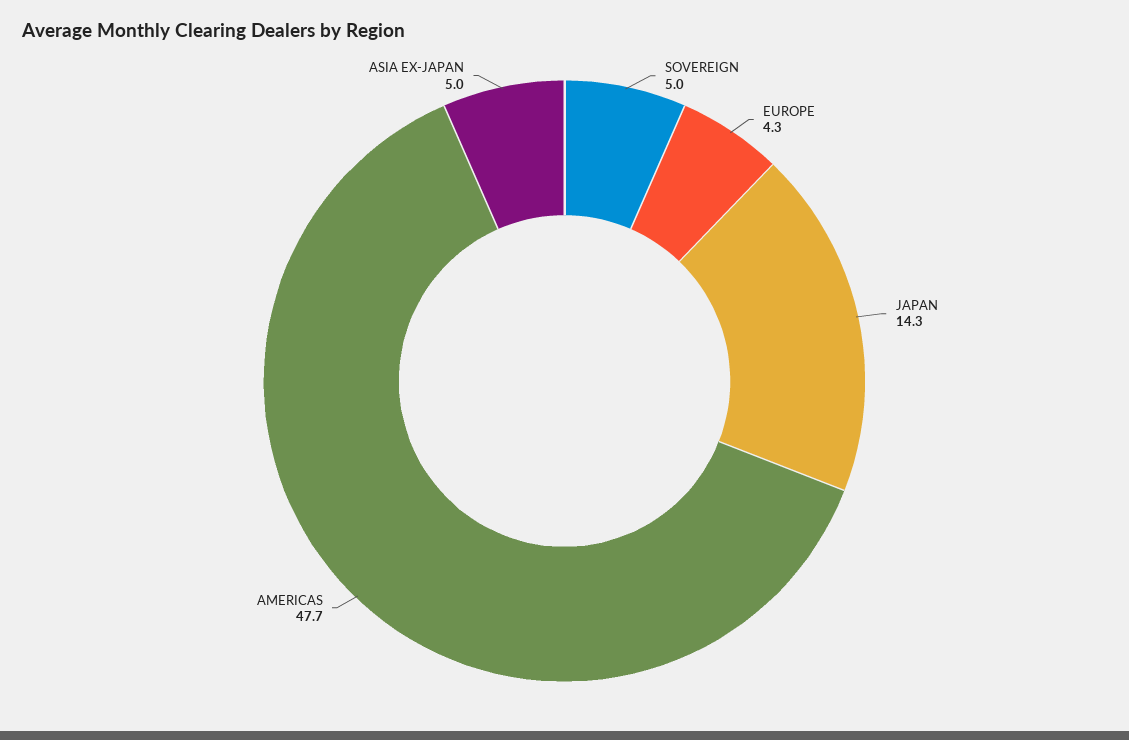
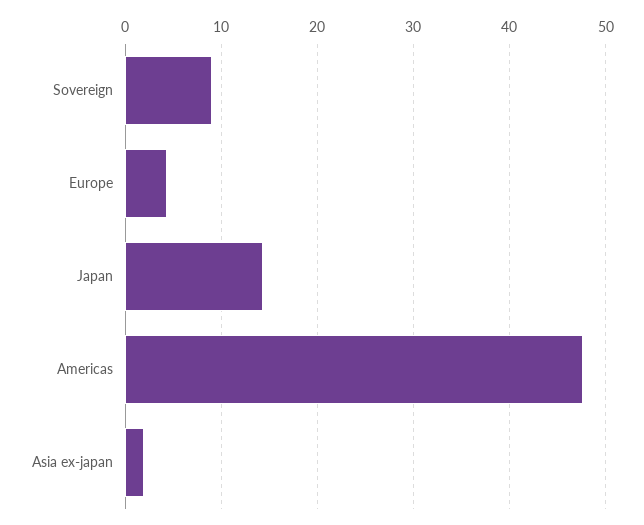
SOVEREIGN: 5 -> 9
ASIA EX-JAPAN: 5 -> 2

